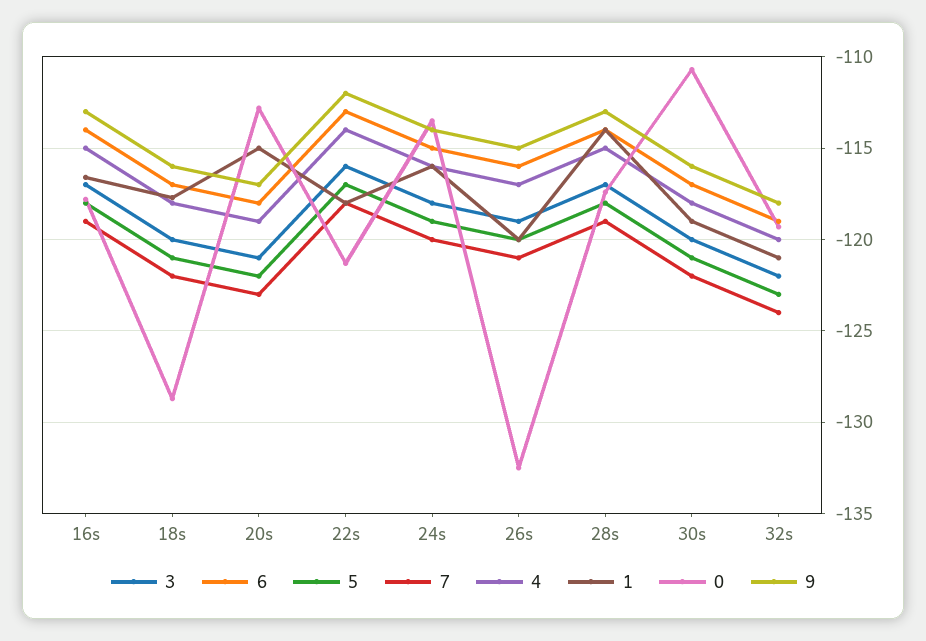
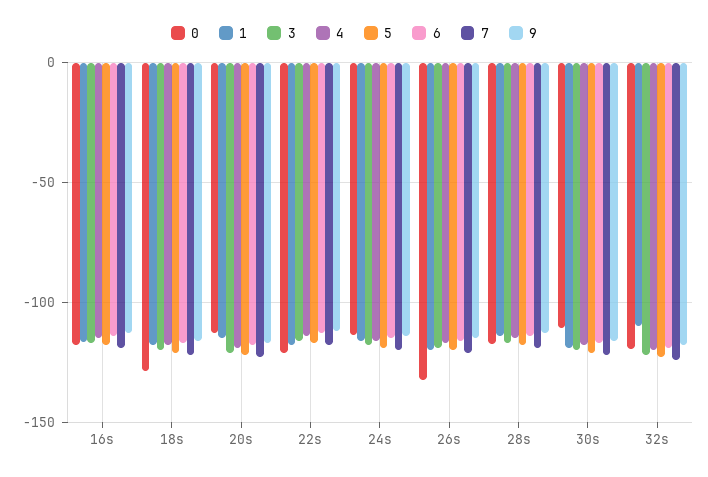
1, 32s: -121 -> -110

